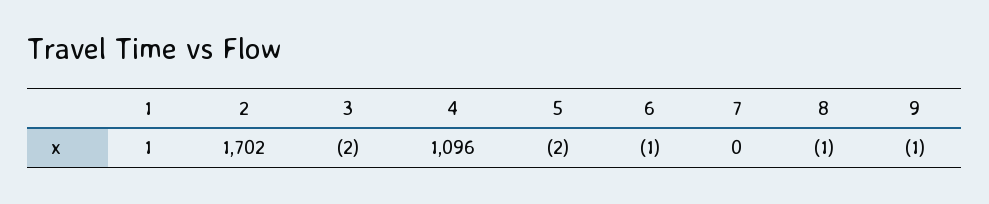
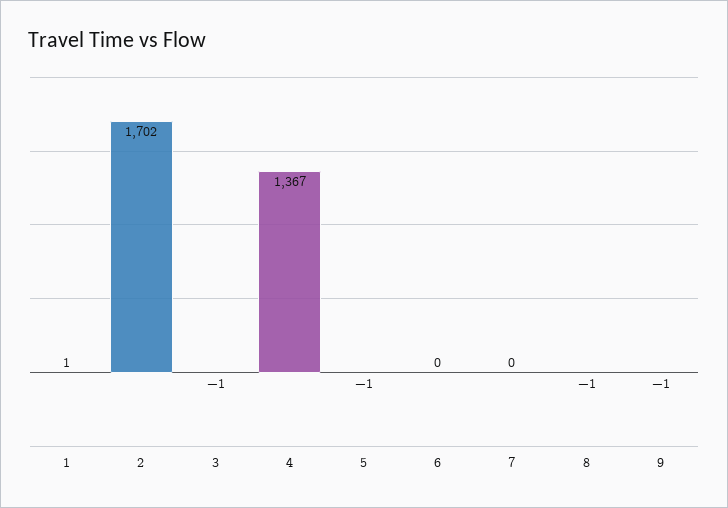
3: -2 -> -1
4: 1096 -> 1367
5: -2 -> -1
6: -1 -> 0

